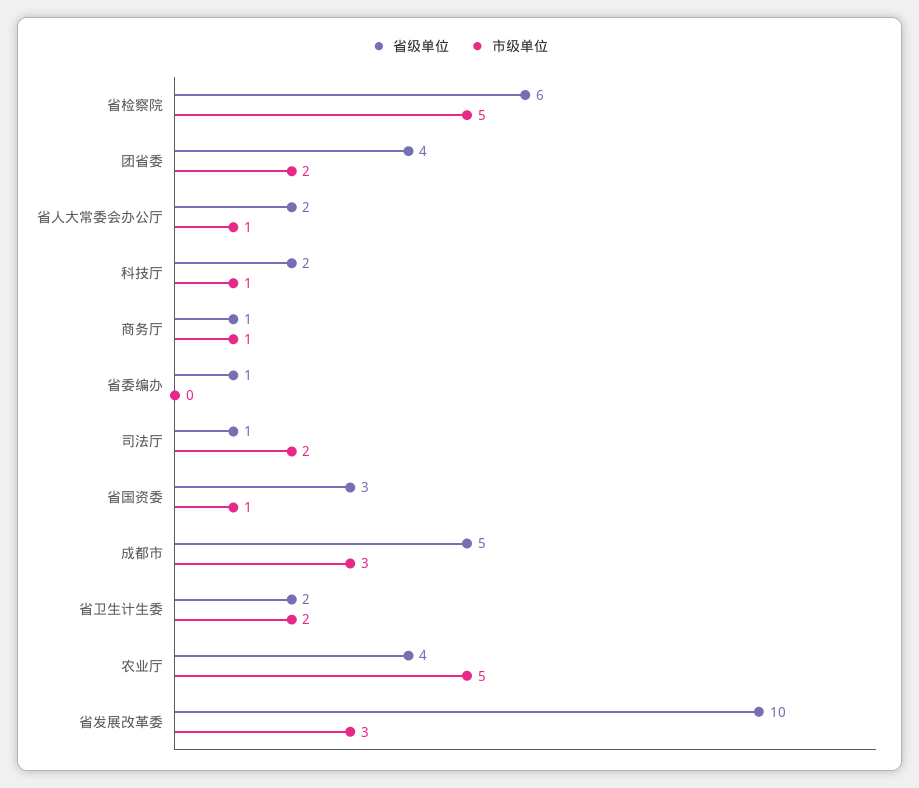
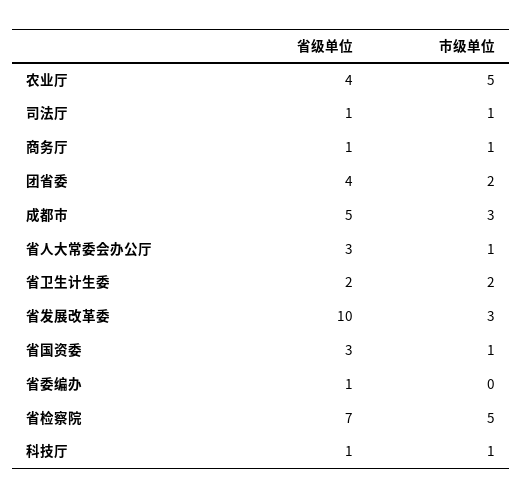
省级单位, 省检察院: 6 -> 7
省级单位, 省人大常委会办公厅: 2 -> 3
省级单位, 科技厅: 2 -> 1
市级单位, 司法厅: 2 -> 1

